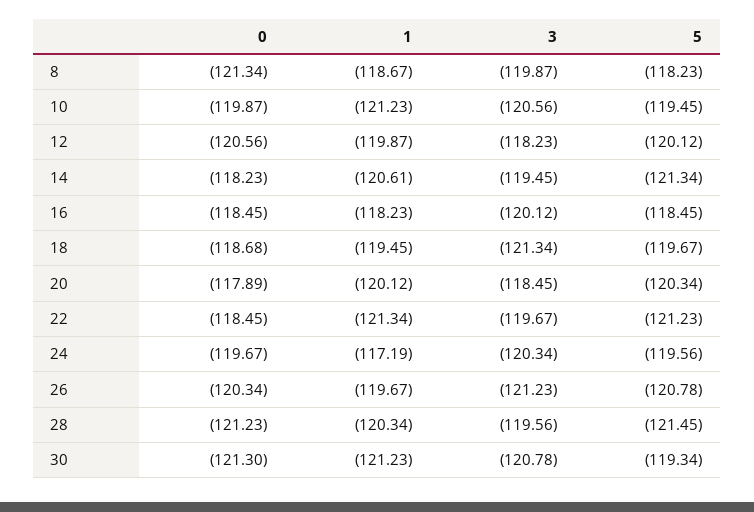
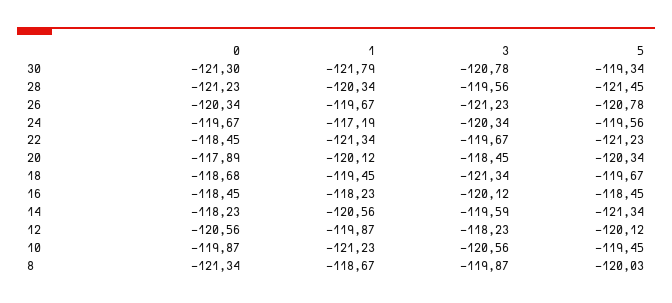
5, 8: -118.23 -> -120.03
1, 14: -120.61 -> -120.56
3, 14: -119.45 -> -119.59
1, 30: -121.23 -> -121.79

